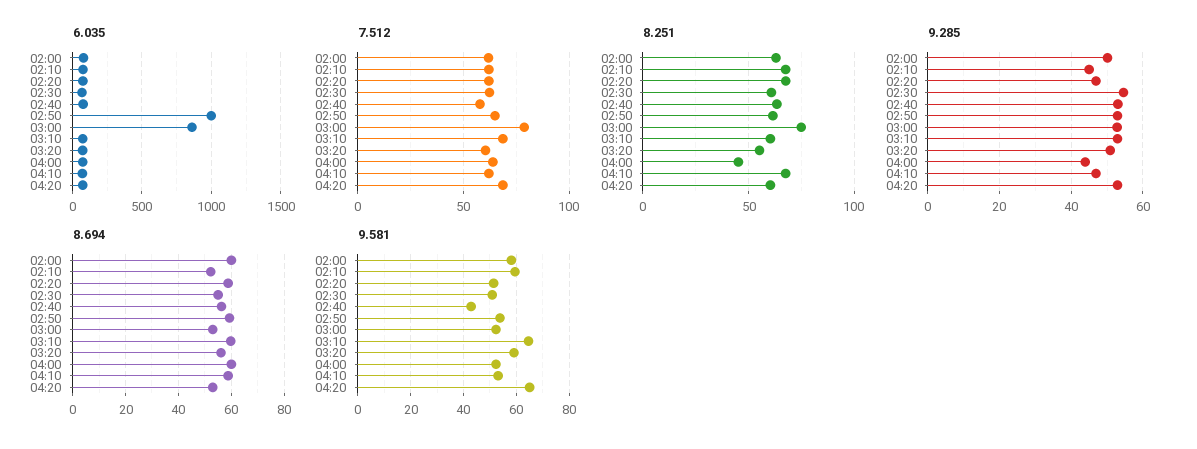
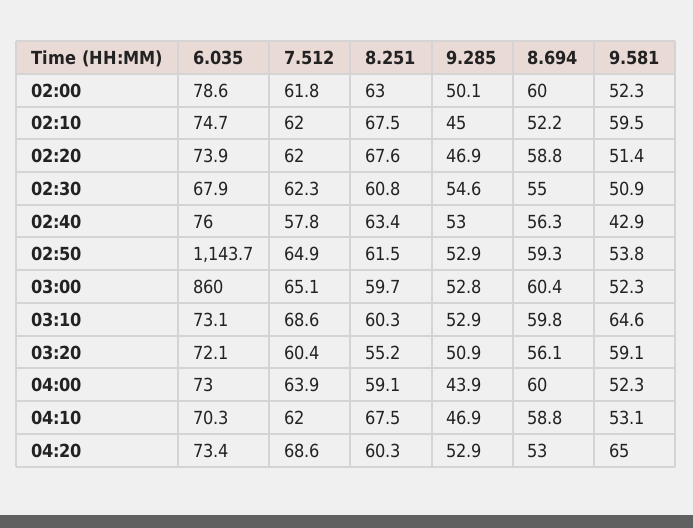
6.035, 02:50: 1000 -> 1143.7
7.512, 03:00: 80 -> 65.1
8.251, 03:00: 75 -> 59.7
8.251, 04:00: 45 -> 59.1
8.694, 03:00: 52.5 -> 60.4
9.581, 02:00: 57.5 -> 52.3

